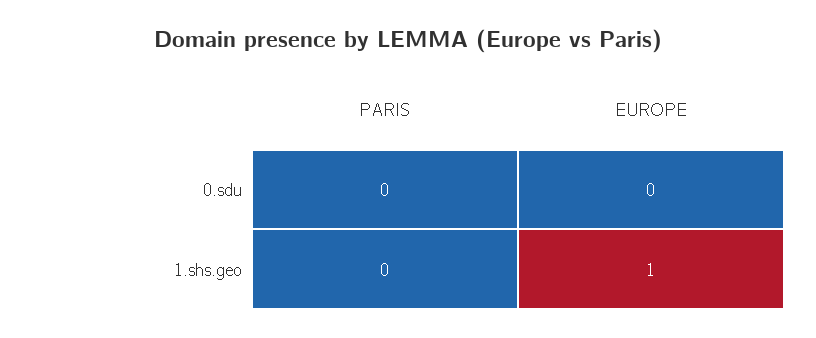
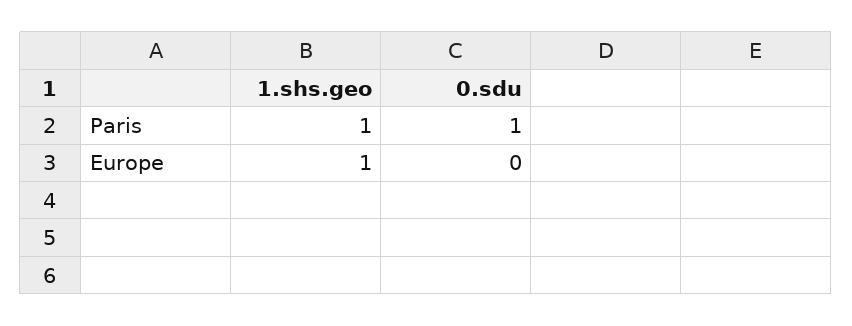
PARIS, 0.sdu: 0 -> 1
PARIS, 1.shs.geo: 0 -> 1

